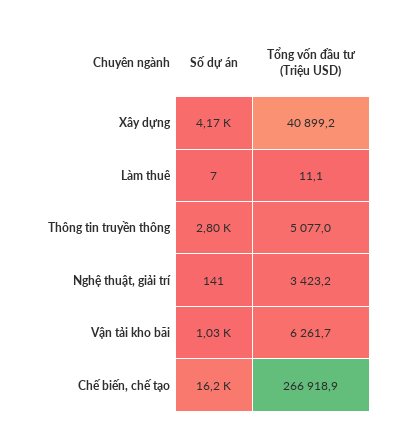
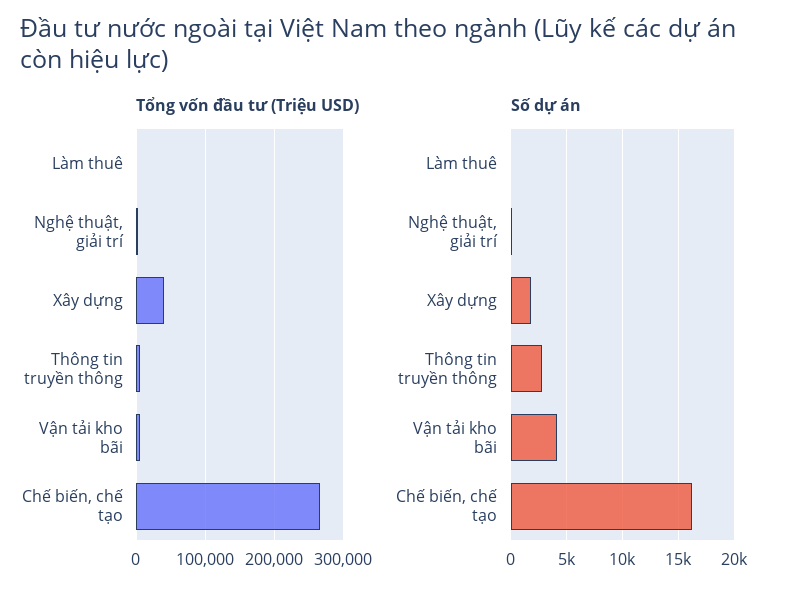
Số dự án, Xây dựng: 4170 -> 2000
Số dự án, Vận tải kho bãi: 1030 -> 4000

